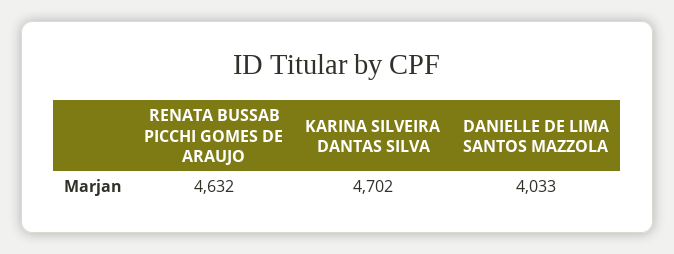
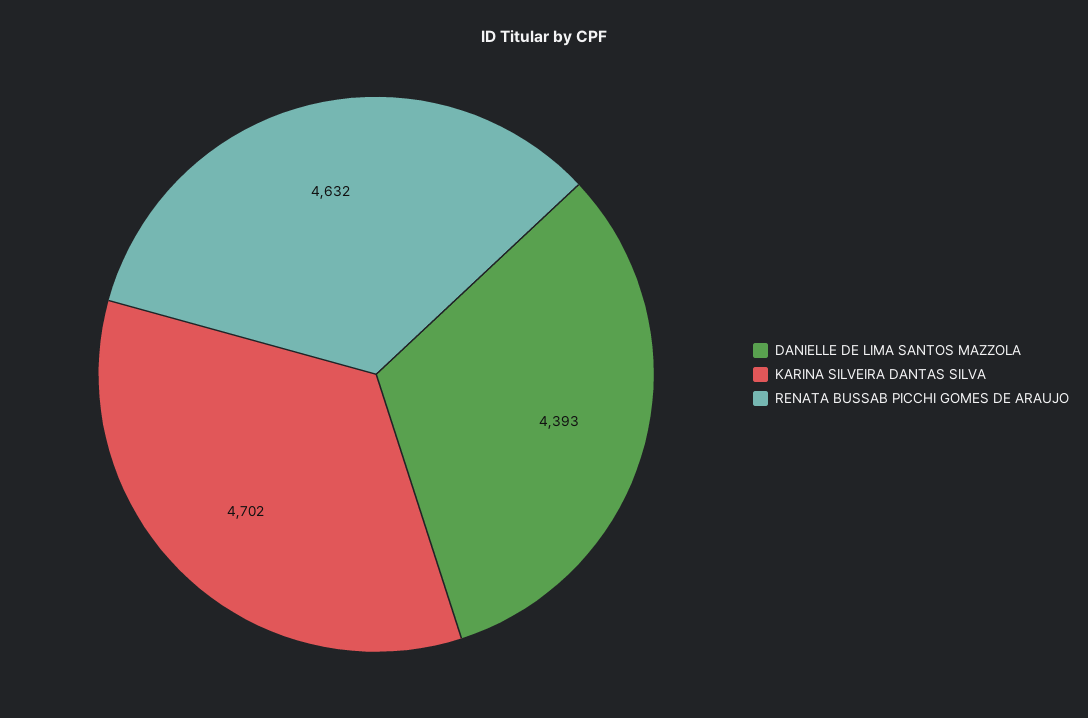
DANIELLE DE LIMA SANTOS MAZZOLA: 4033 -> 4393

